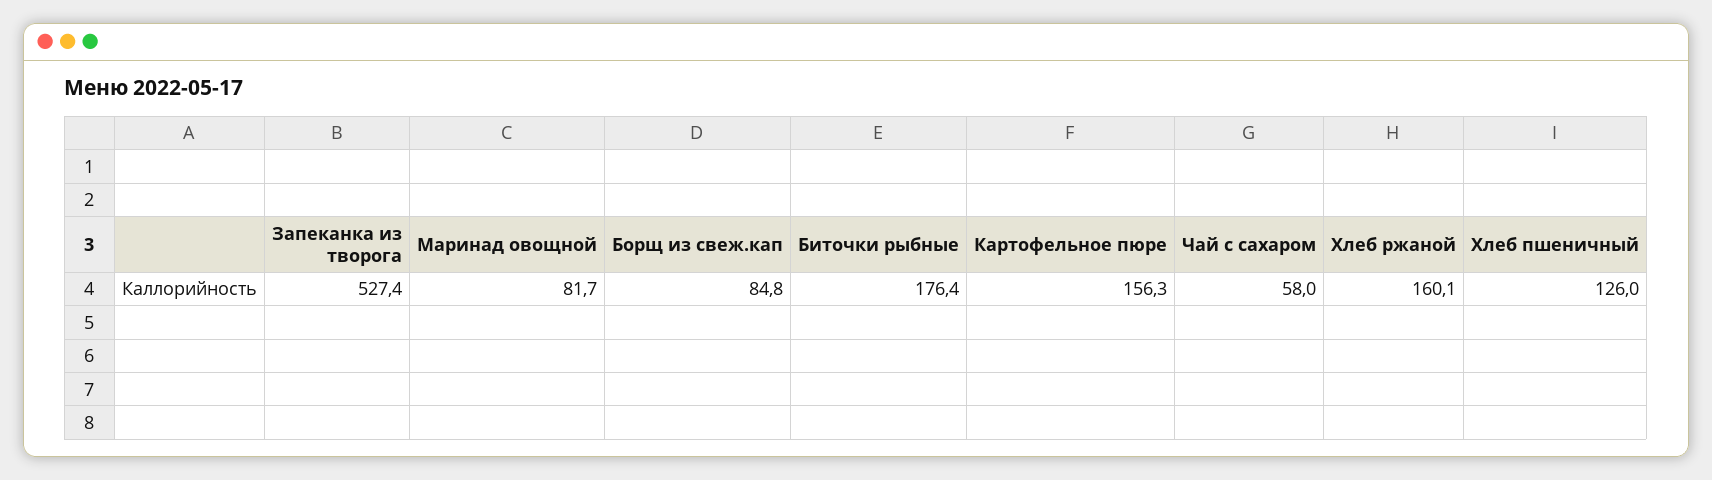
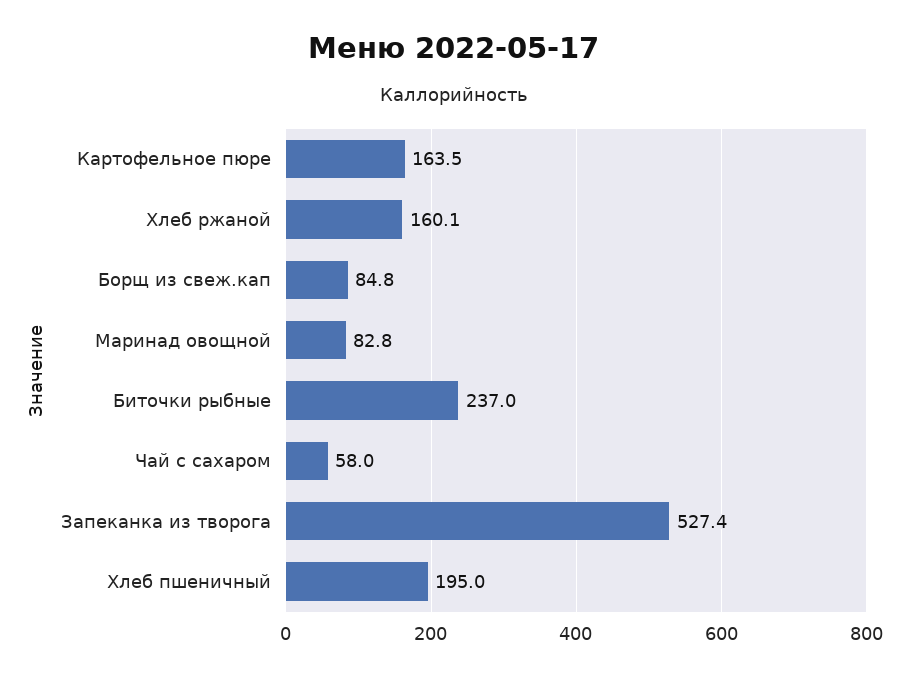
Маринад овощной: 81.7 -> 82.8
Биточки рыбные: 176.4 -> 237
Картофельное пюре: 156.3 -> 163.5
Хлеб пшеничный: 126 -> 195

